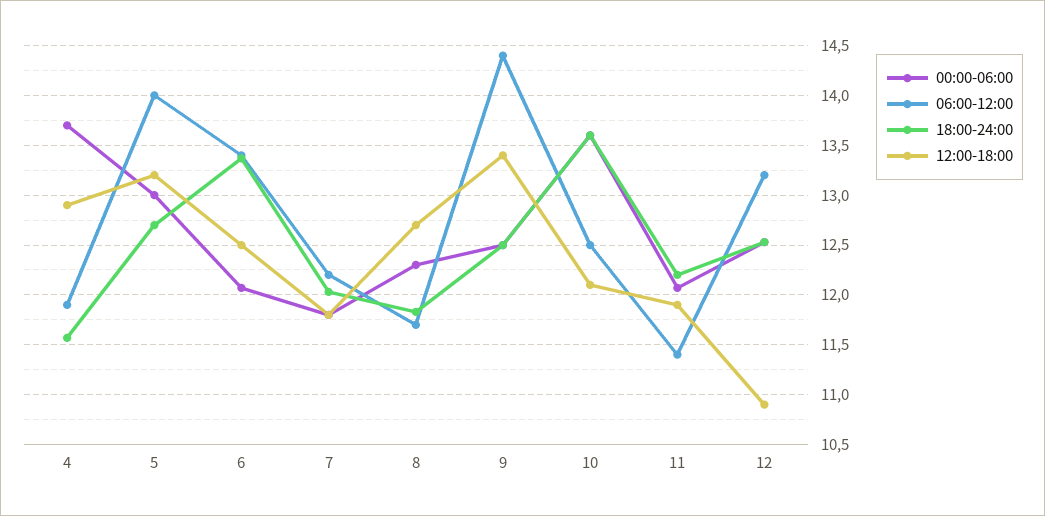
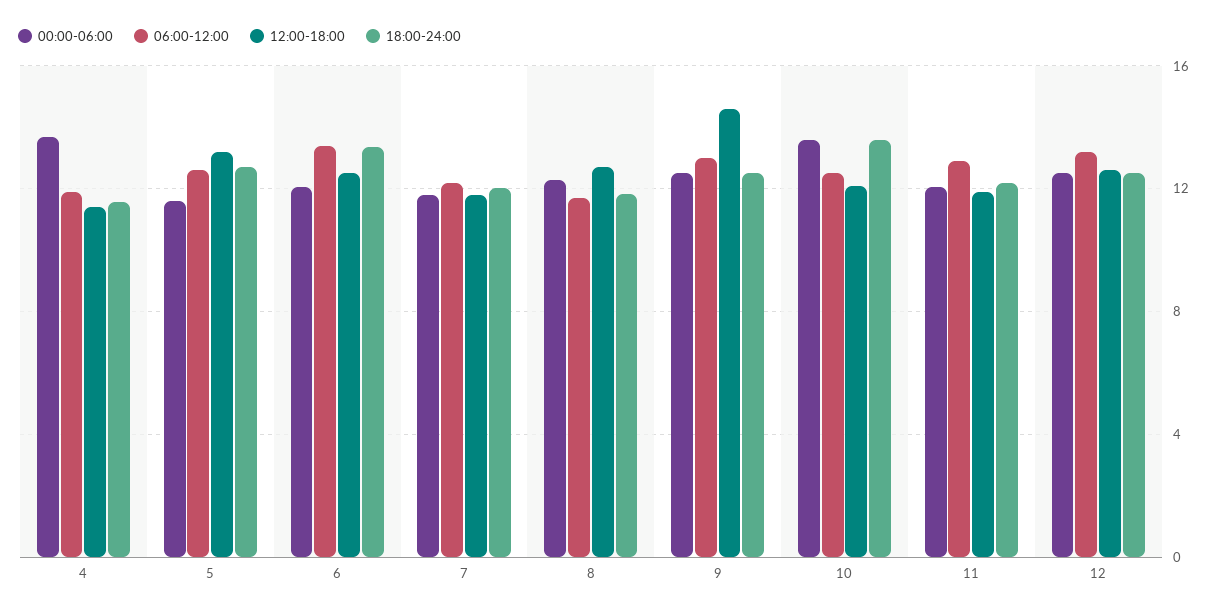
12:00-18:00, 4: 12.9 -> 11.5
00:00-06:00, 5: 13 -> 11.5
06:00-12:00, 5: 14 -> 12.5
06:00-12:00, 9: 14.4 -> 13
12:00-18:00, 9: 13.4 -> 14.5
06:00-12:00, 11: 11.4 -> 13
12:00-18:00, 12: 10.9 -> 12.5

